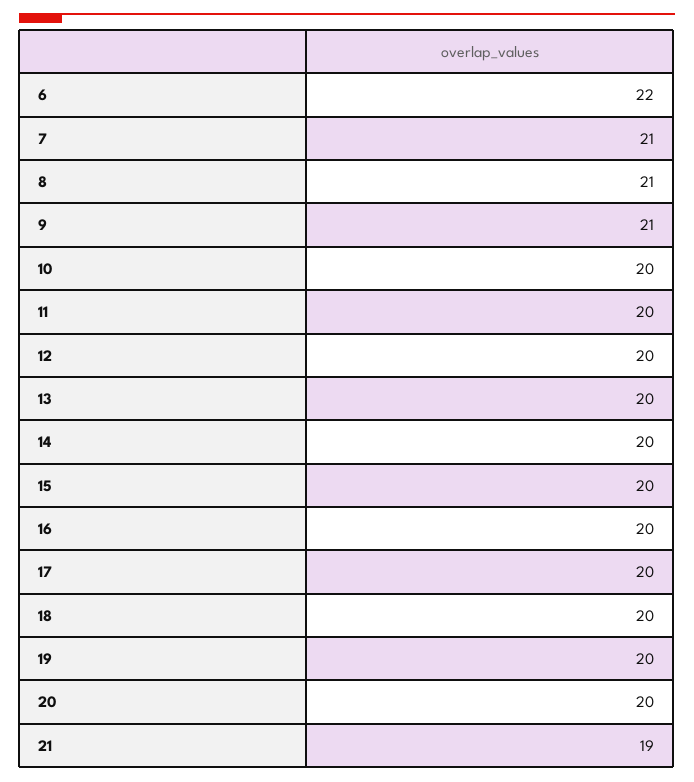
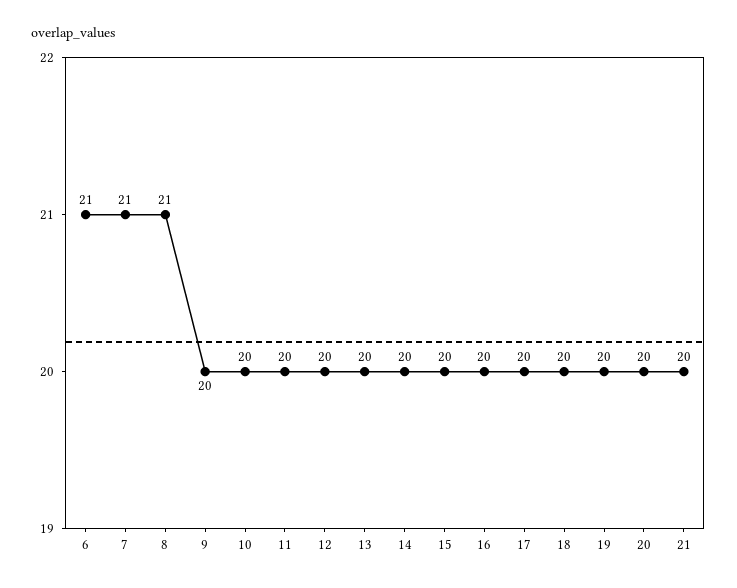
6: 22 -> 21
9: 21 -> 20
21: 19 -> 20

